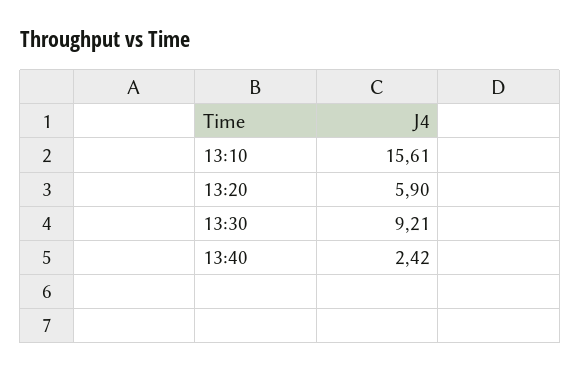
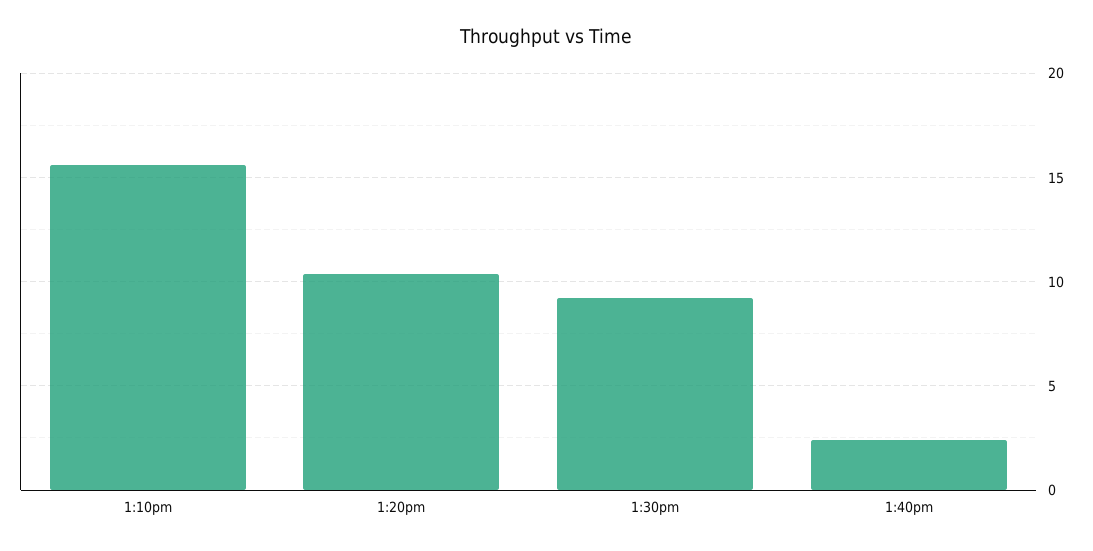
13:20: 5.9 -> 10.5

